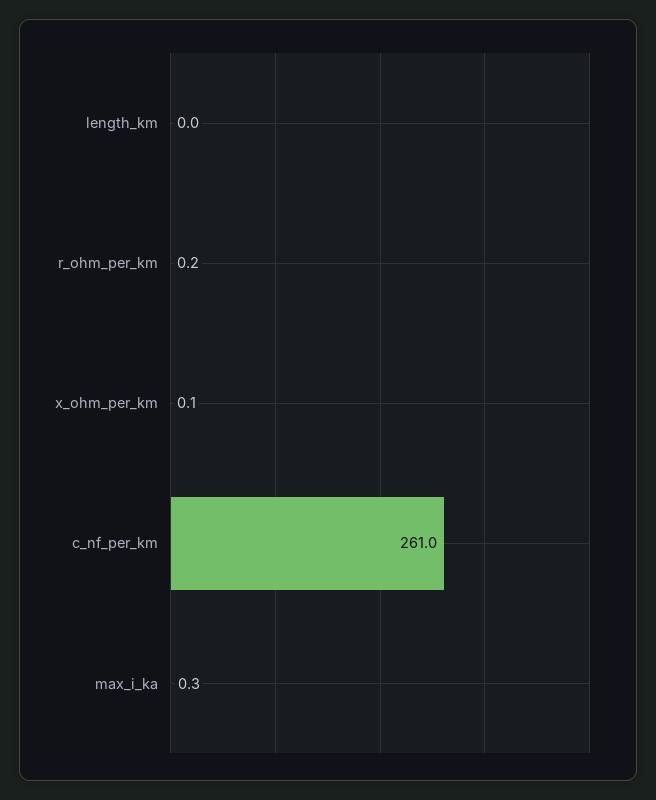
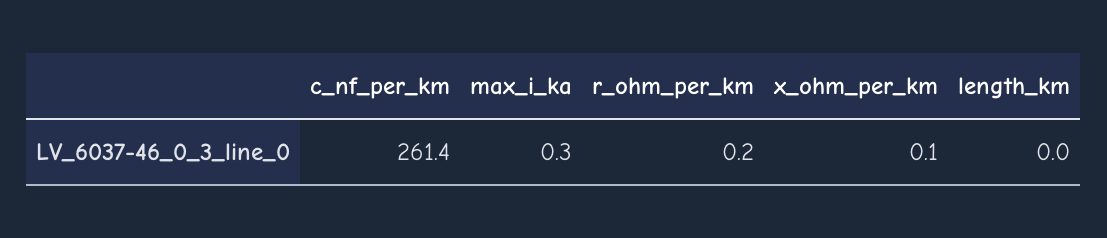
c_nf_per_km: 261 -> 261.4

